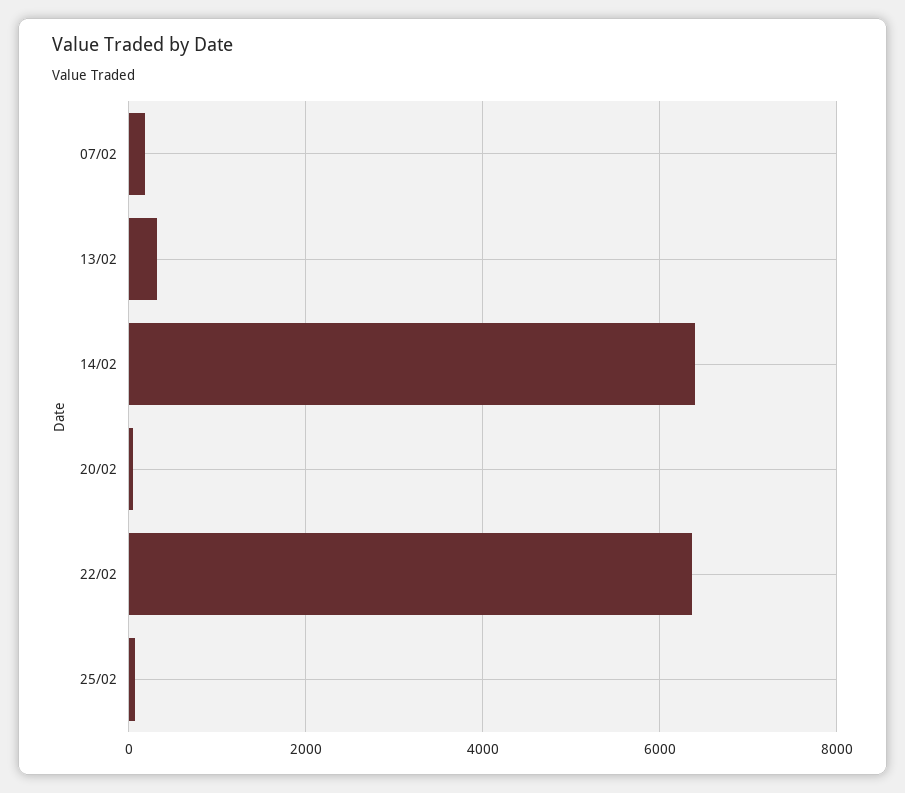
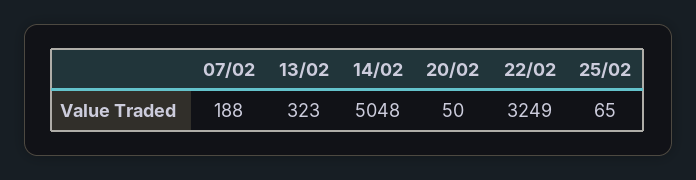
14/02: 6400 -> 5048
22/02: 6400 -> 3249

